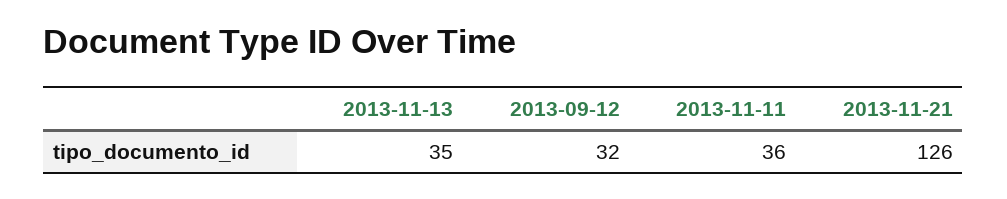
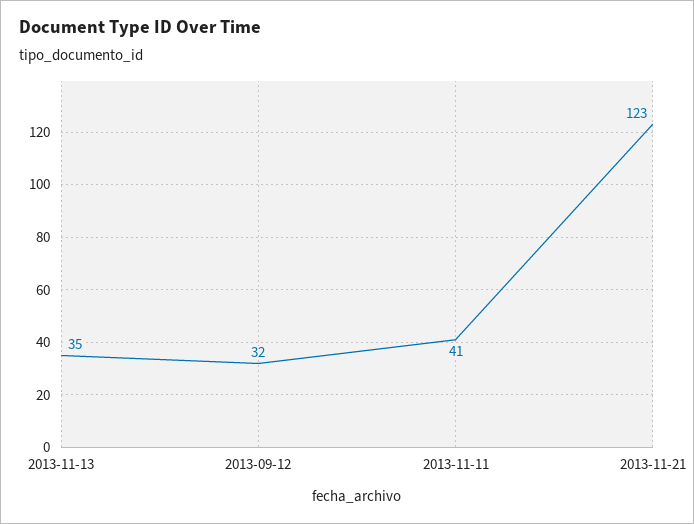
2013-11-11: 36 -> 41
2013-11-21: 126 -> 123

